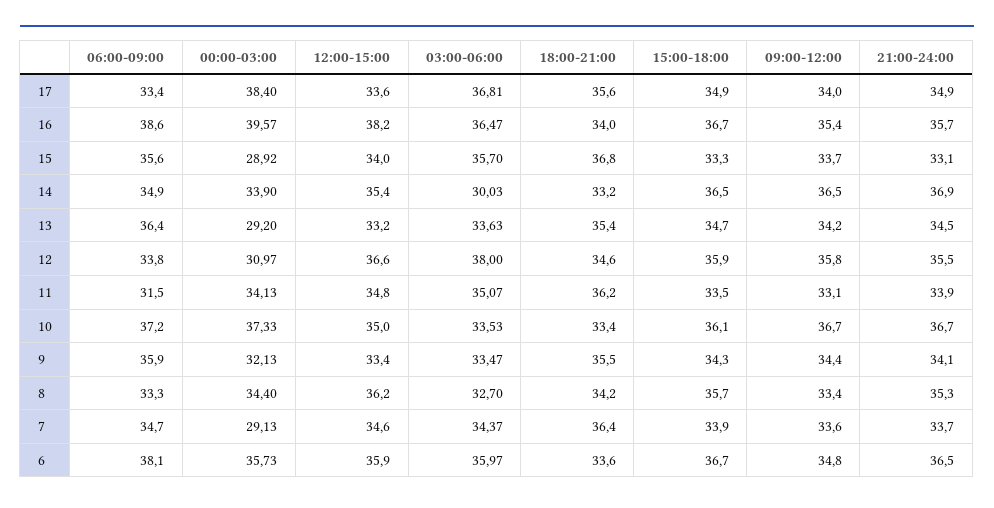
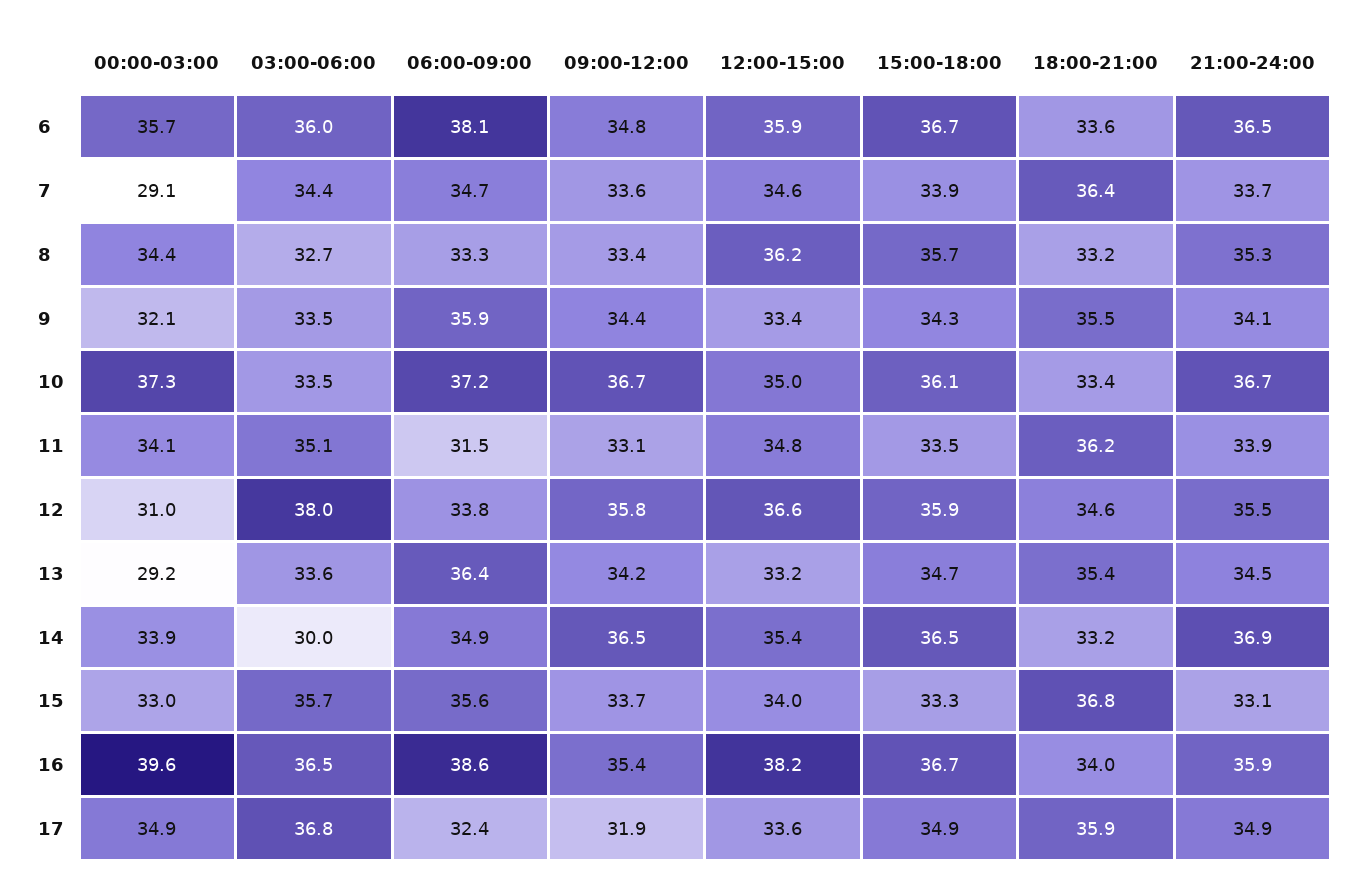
06:00-09:00, 17: 33.4 -> 32.4
00:00-03:00, 17: 38.4 -> 34.9
18:00-21:00, 17: 35.6 -> 35.9
09:00-12:00, 17: 34 -> 31.9
21:00-24:00, 16: 35.7 -> 35.9
00:00-03:00, 15: 28.92 -> 33
18:00-21:00, 8: 34.2 -> 33.2

